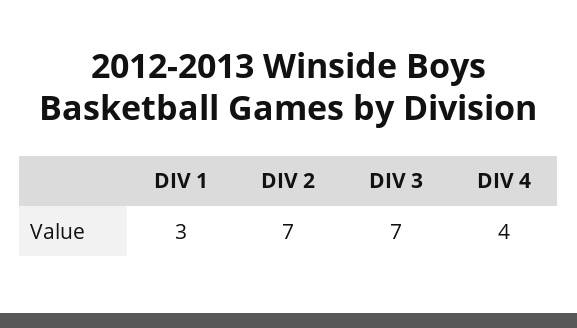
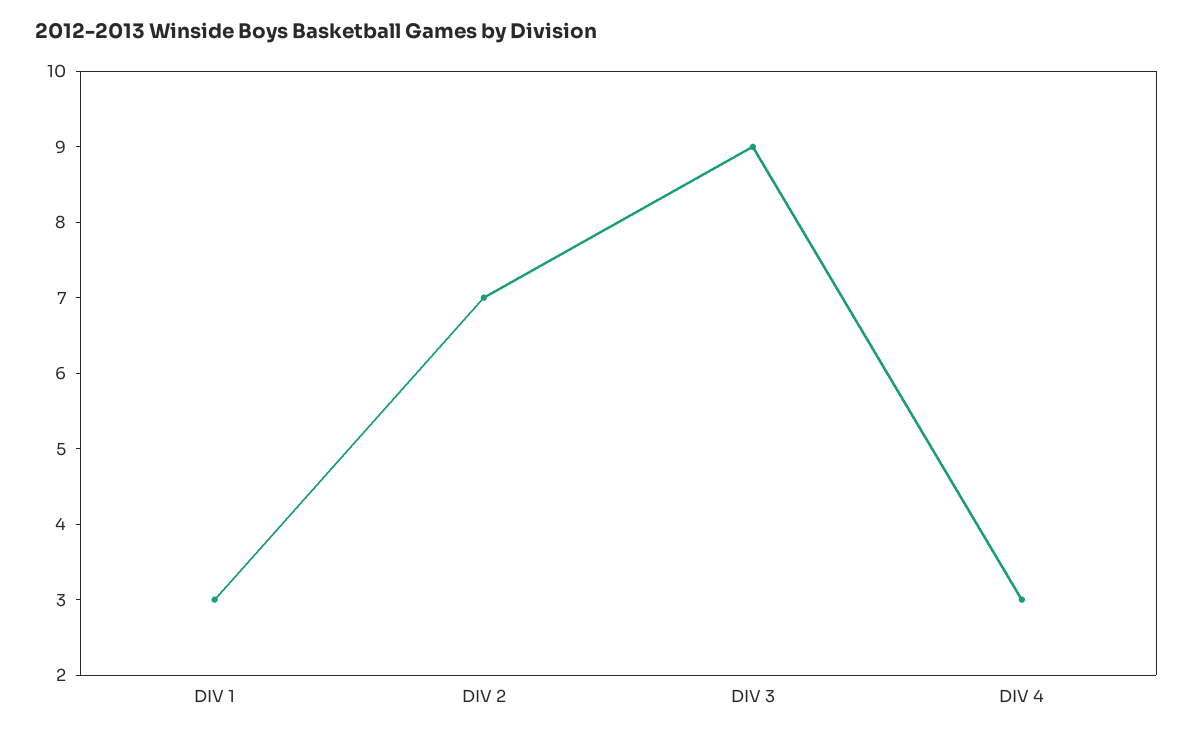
DIV 3: 7 -> 9
DIV 4: 4 -> 3

